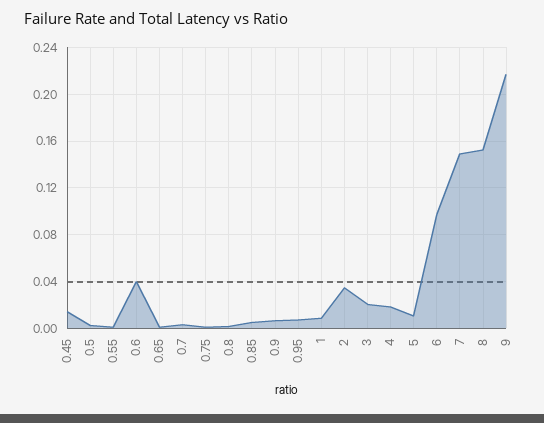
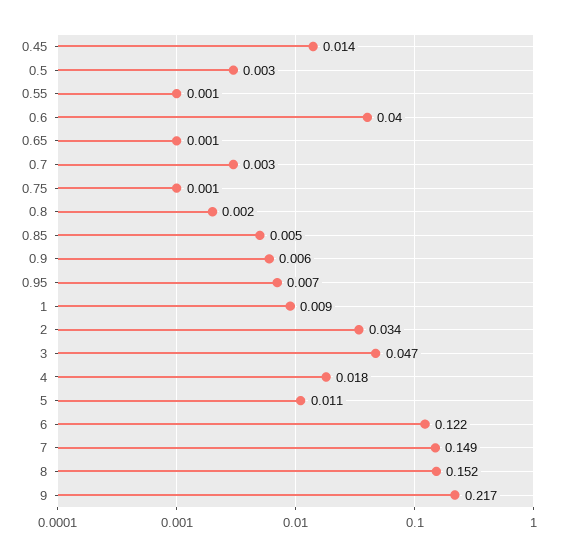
3: 0.02 -> 0.047
6: 0.1 -> 0.122

